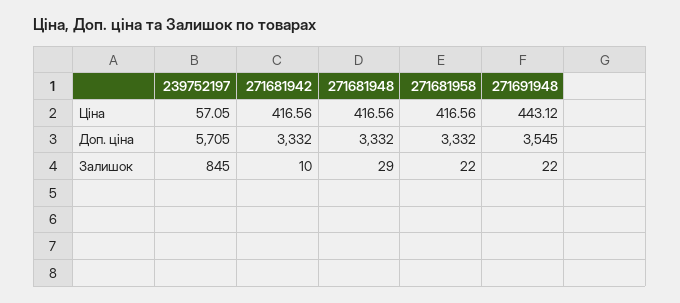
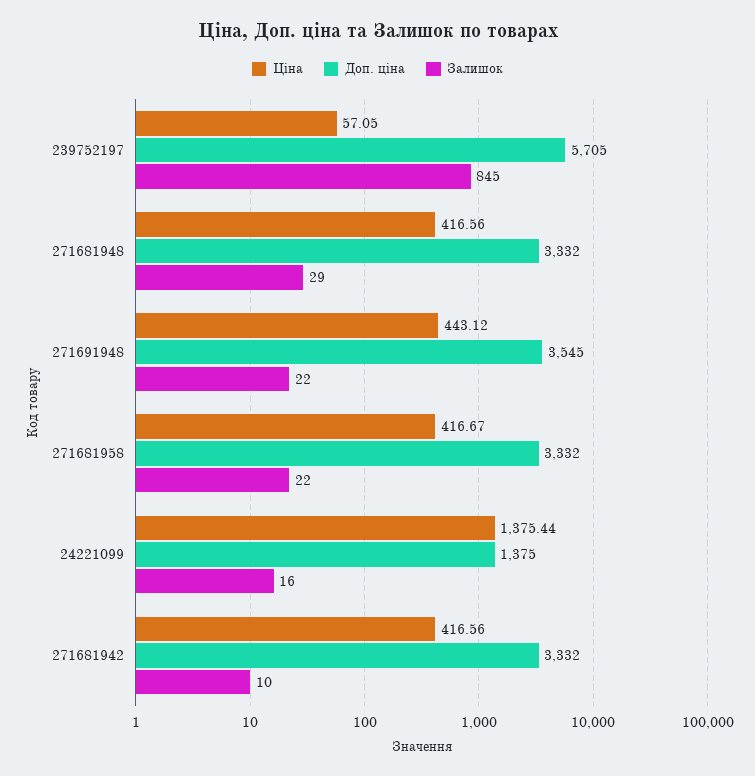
Ціна, 271681958: 416.56 -> 416.67
Ціна, 24221099: none -> 1375.44
Доп. ціна, 24221099: none -> 1375
Залишок, 24221099: none -> 16

